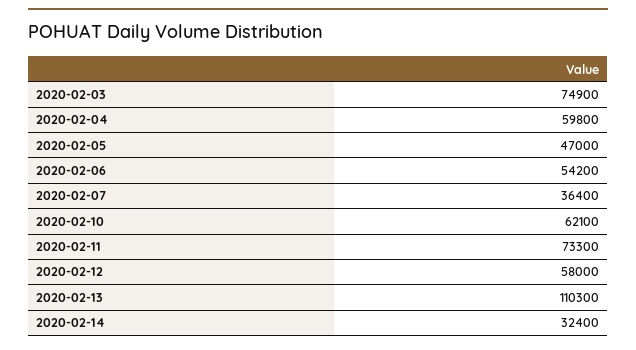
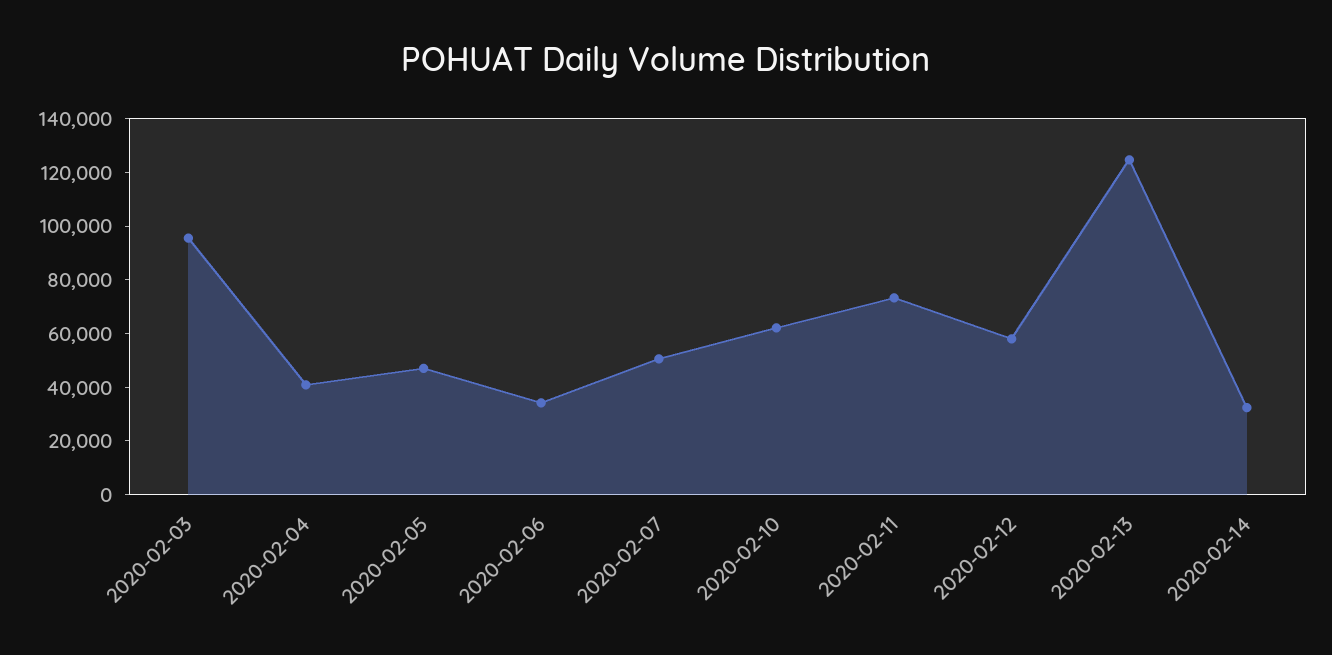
2020-02-03: 74900 -> 95000
2020-02-04: 59800 -> 40000
2020-02-06: 54200 -> 35000
2020-02-07: 36400 -> 50000
2020-02-13: 110300 -> 125000

